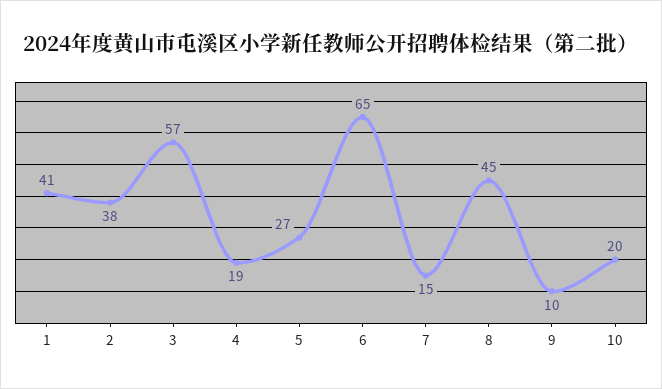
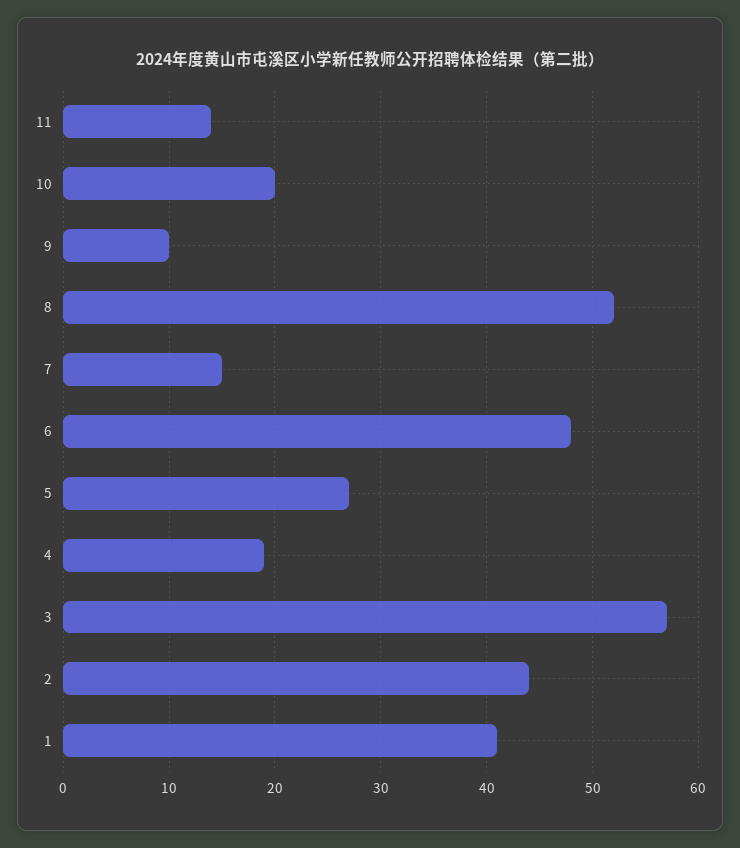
2: 38 -> 44
6: 65 -> 48
8: 45 -> 52
11: none -> 14

